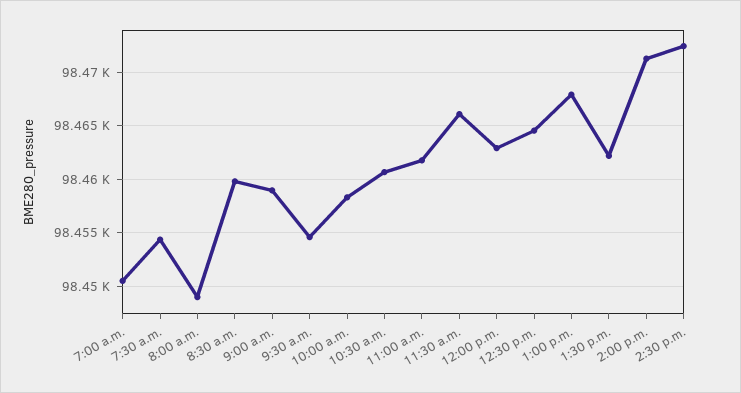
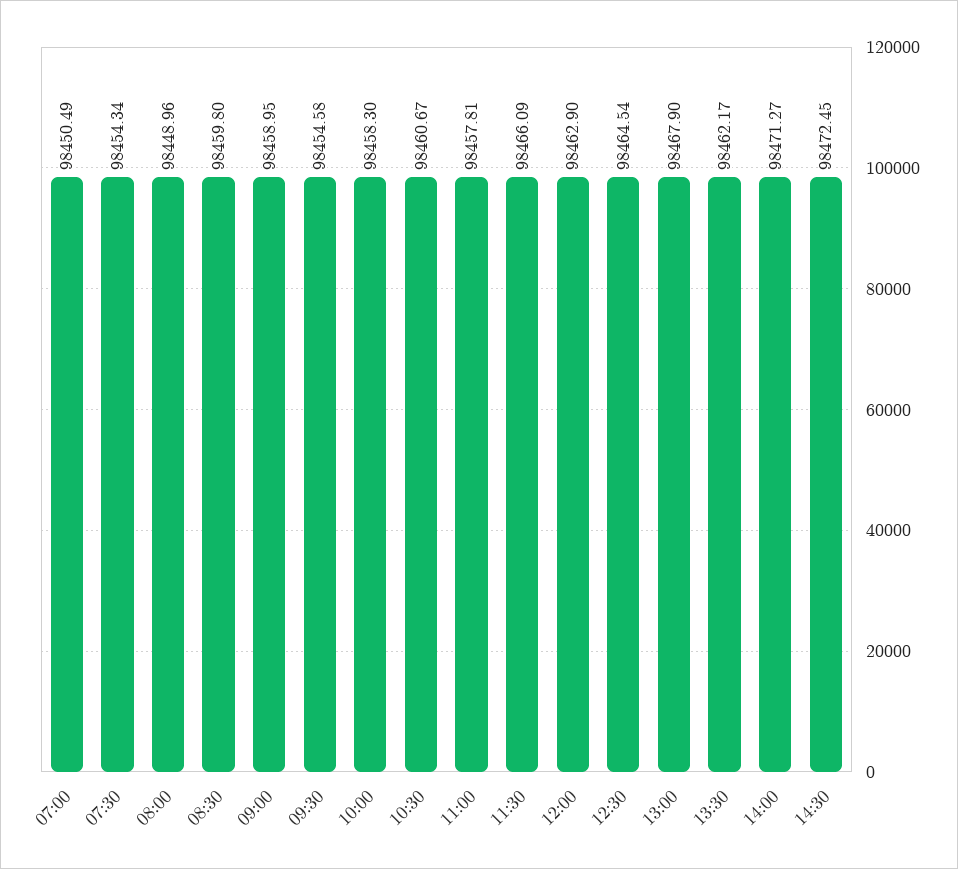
11:00 a.m.: 98462 -> 98457.81

